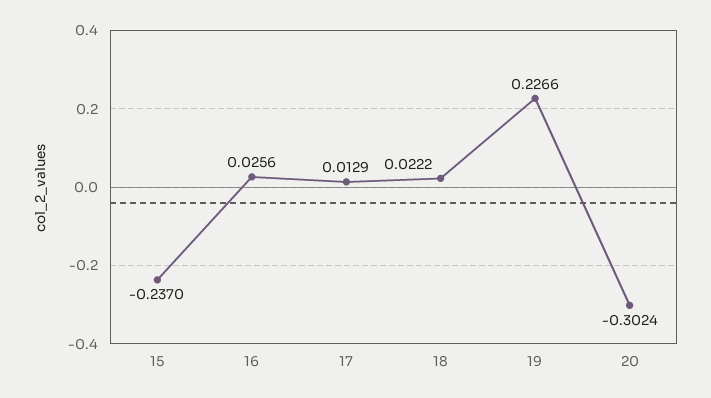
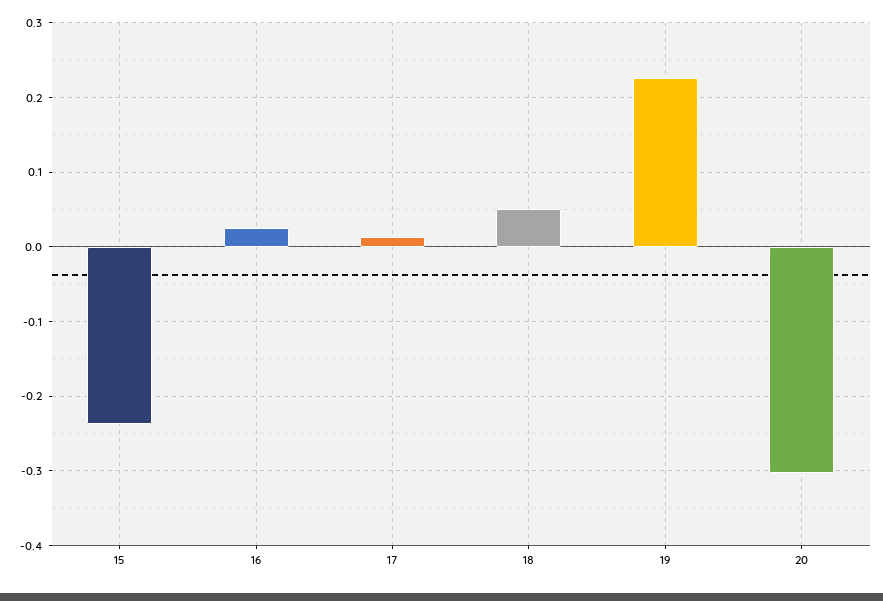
18: 0.0222 -> 0.05

